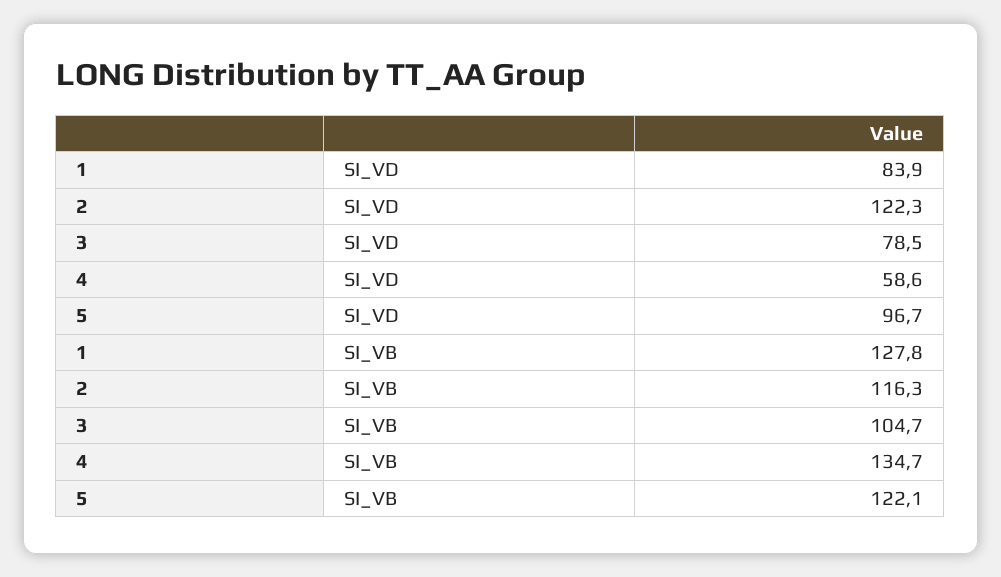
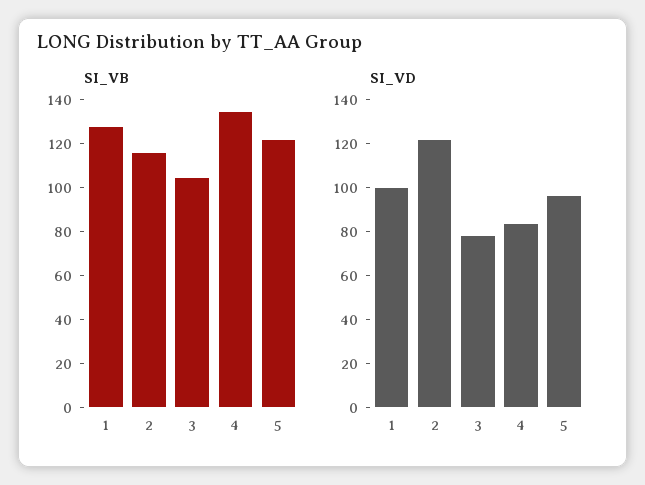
SI_VD, 1: 83.9 -> 100
SI_VD, 4: 58.6 -> 85

